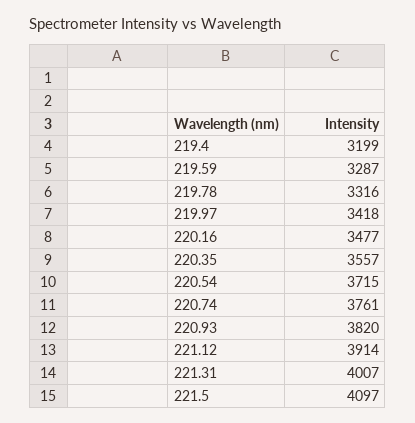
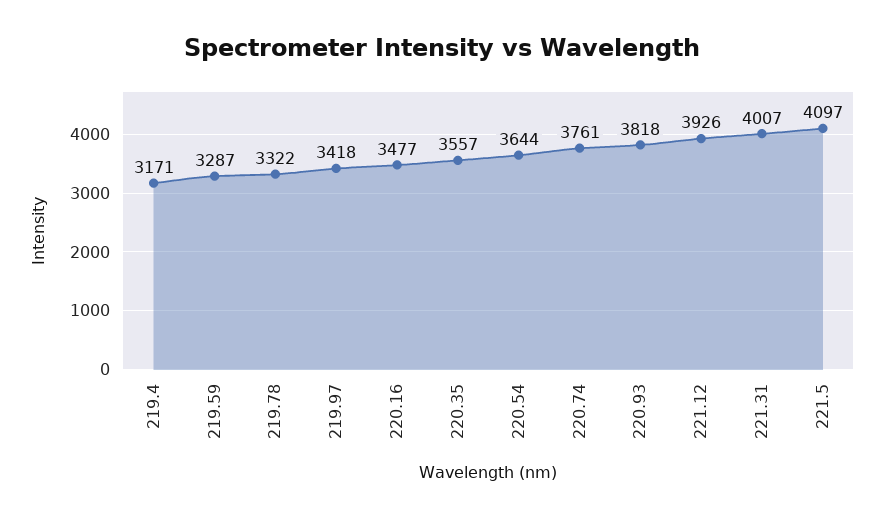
219.4: 3199 -> 3171
219.78: 3316 -> 3322
220.54: 3715 -> 3644
220.93: 3820 -> 3818
221.12: 3914 -> 3926

